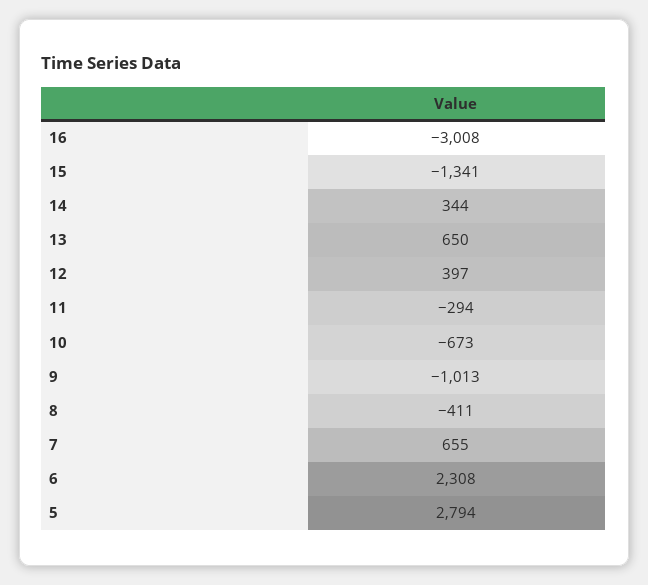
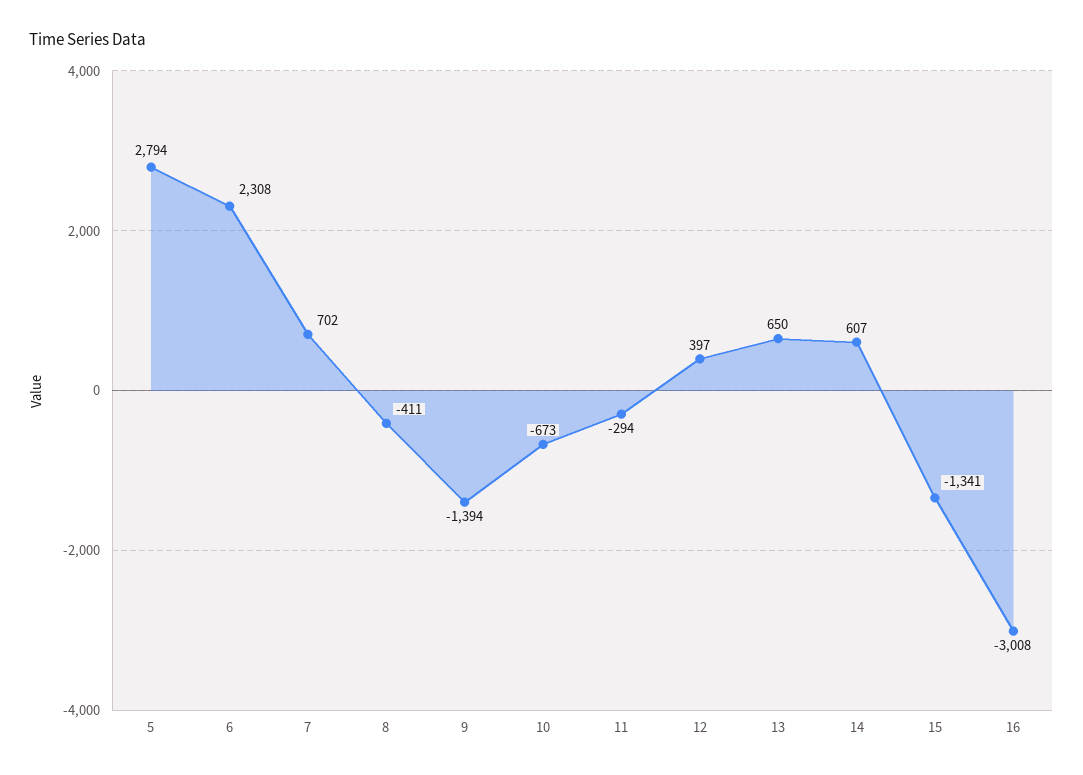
14: 344 -> 607
9: -1013 -> -1394
7: 655 -> 702

